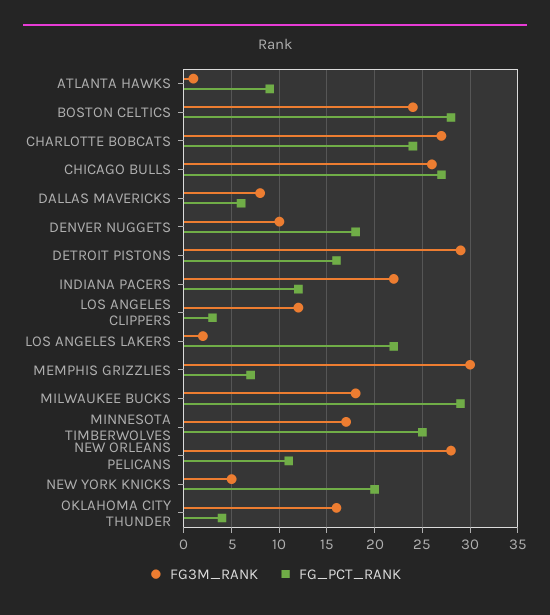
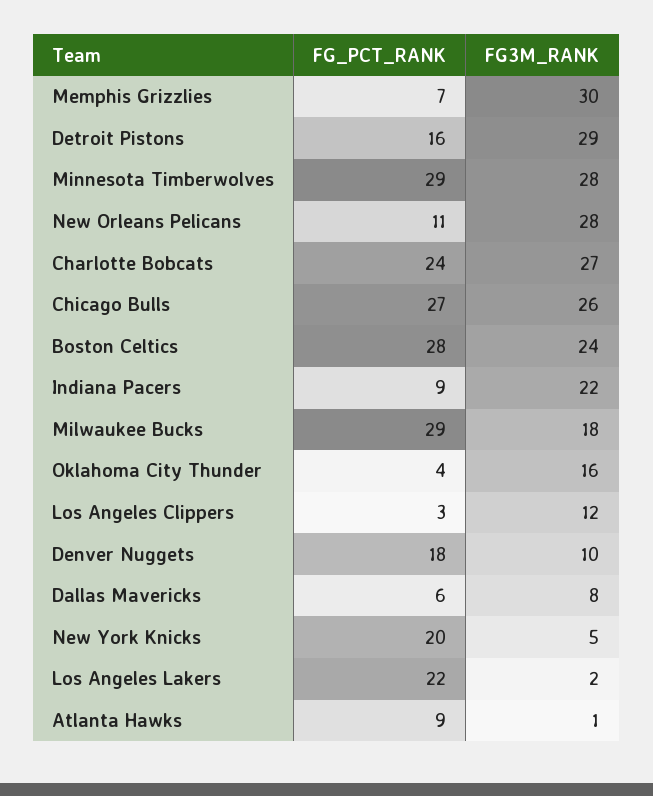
FG_PCT_RANK, INDIANA PACERS: 12 -> 9
FG3M_RANK, MINNESOTA TIMBERWOLVES: 17 -> 28
FG_PCT_RANK, MINNESOTA TIMBERWOLVES: 25 -> 29

